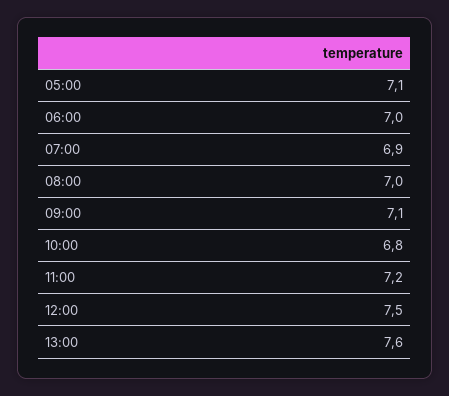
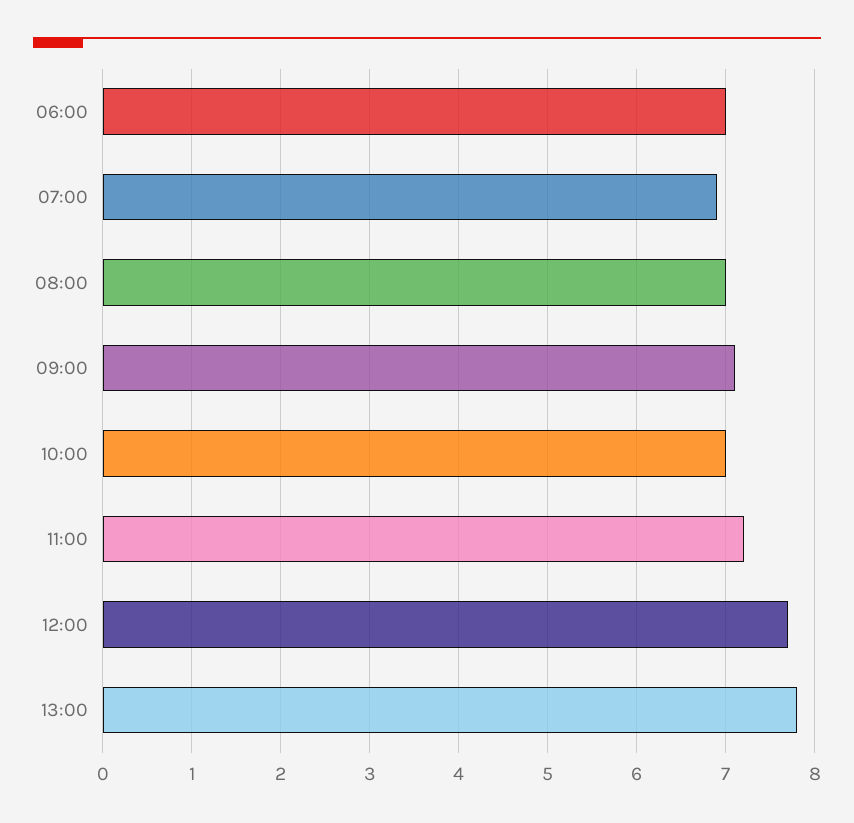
05:00: 7.1 -> none
10:00: 6.8 -> 7
12:00: 7.5 -> 7.7
13:00: 7.6 -> 7.8

